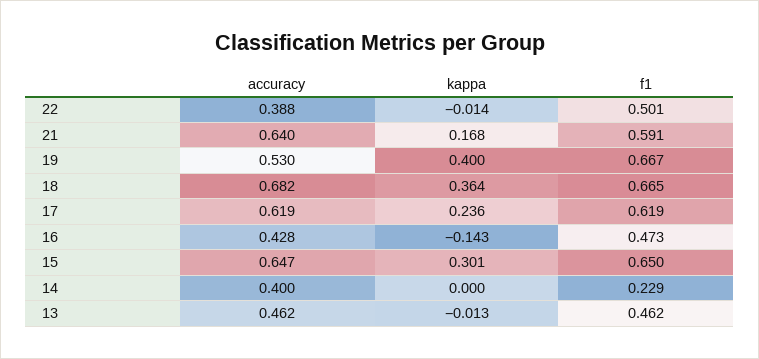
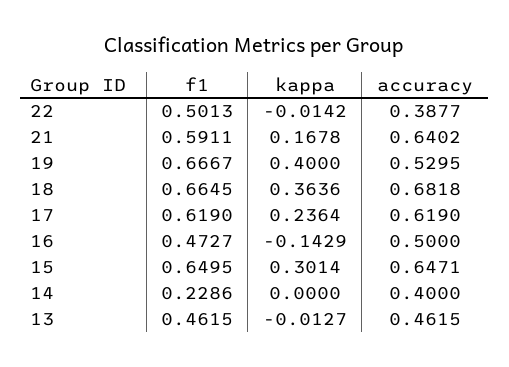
accuracy, 16: 0.428 -> 0.5

